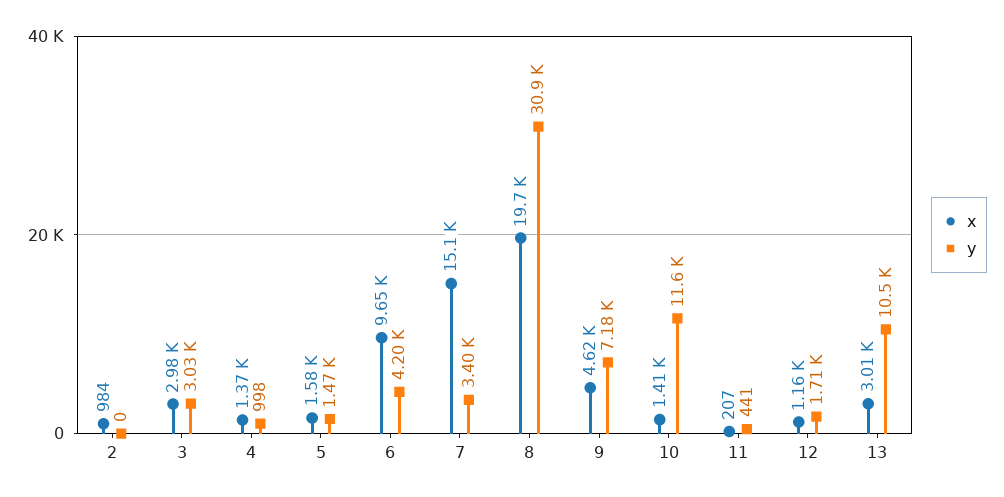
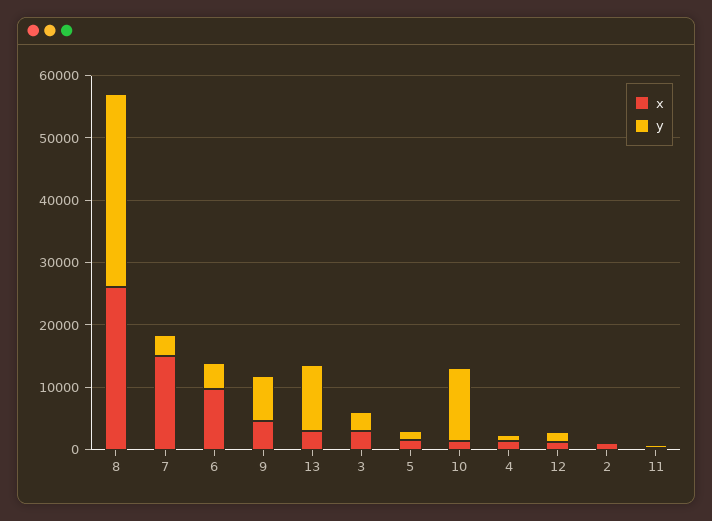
x, 8: 19700 -> 26000

